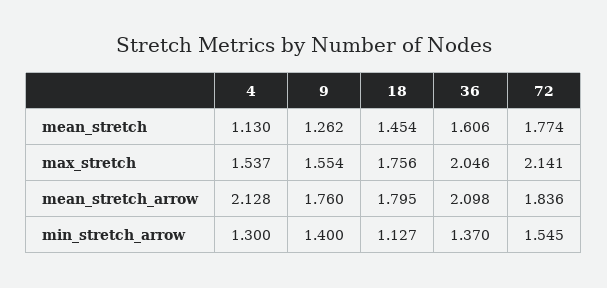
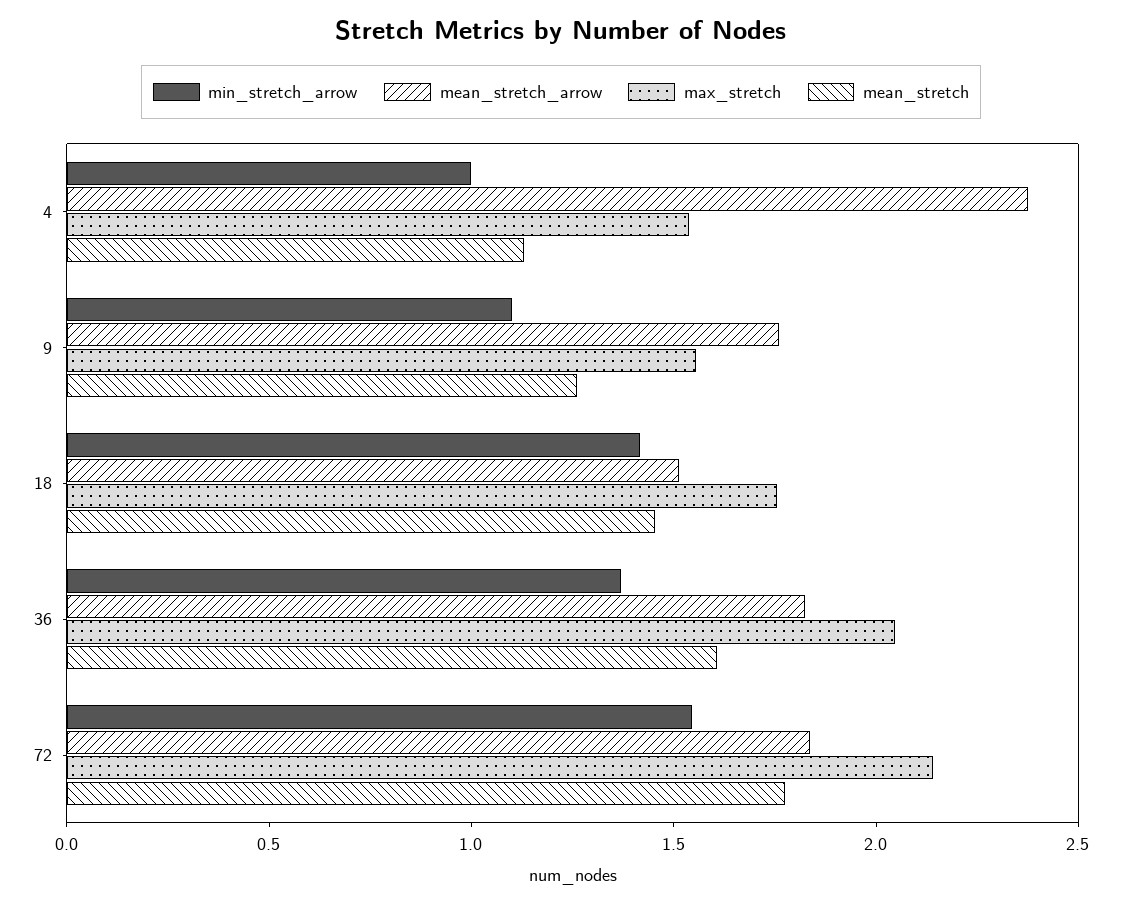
mean_stretch_arrow, 4: 2.128 -> 2.4
mean_stretch_arrow, 18: 1.795 -> 1.5
mean_stretch_arrow, 36: 2.098 -> 1.8
min_stretch_arrow, 4: 1.3 -> 1
min_stretch_arrow, 9: 1.4 -> 1.1
min_stretch_arrow, 18: 1.127 -> 1.4

